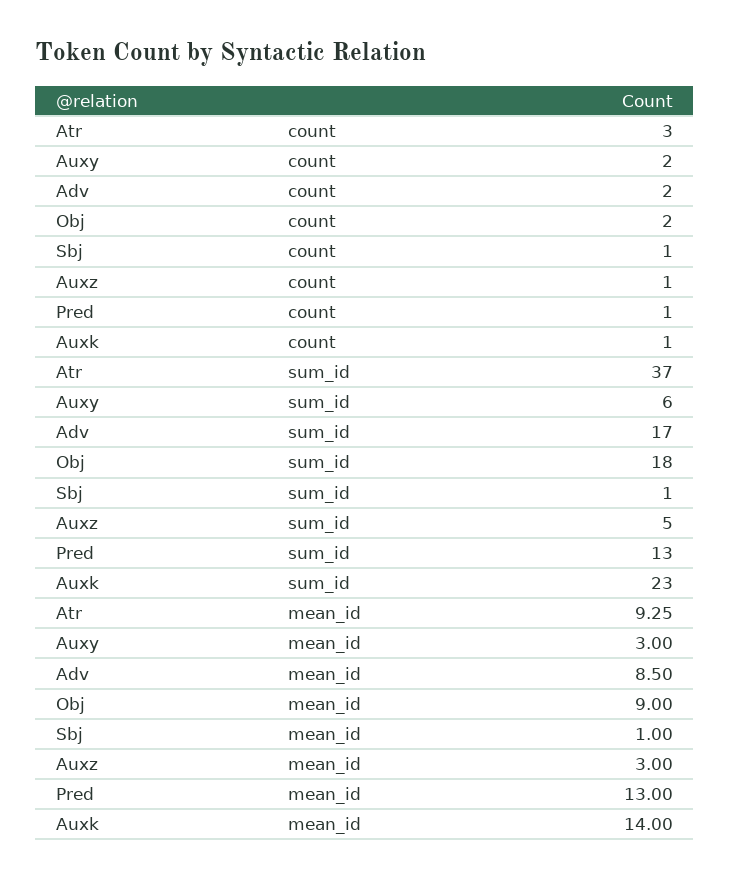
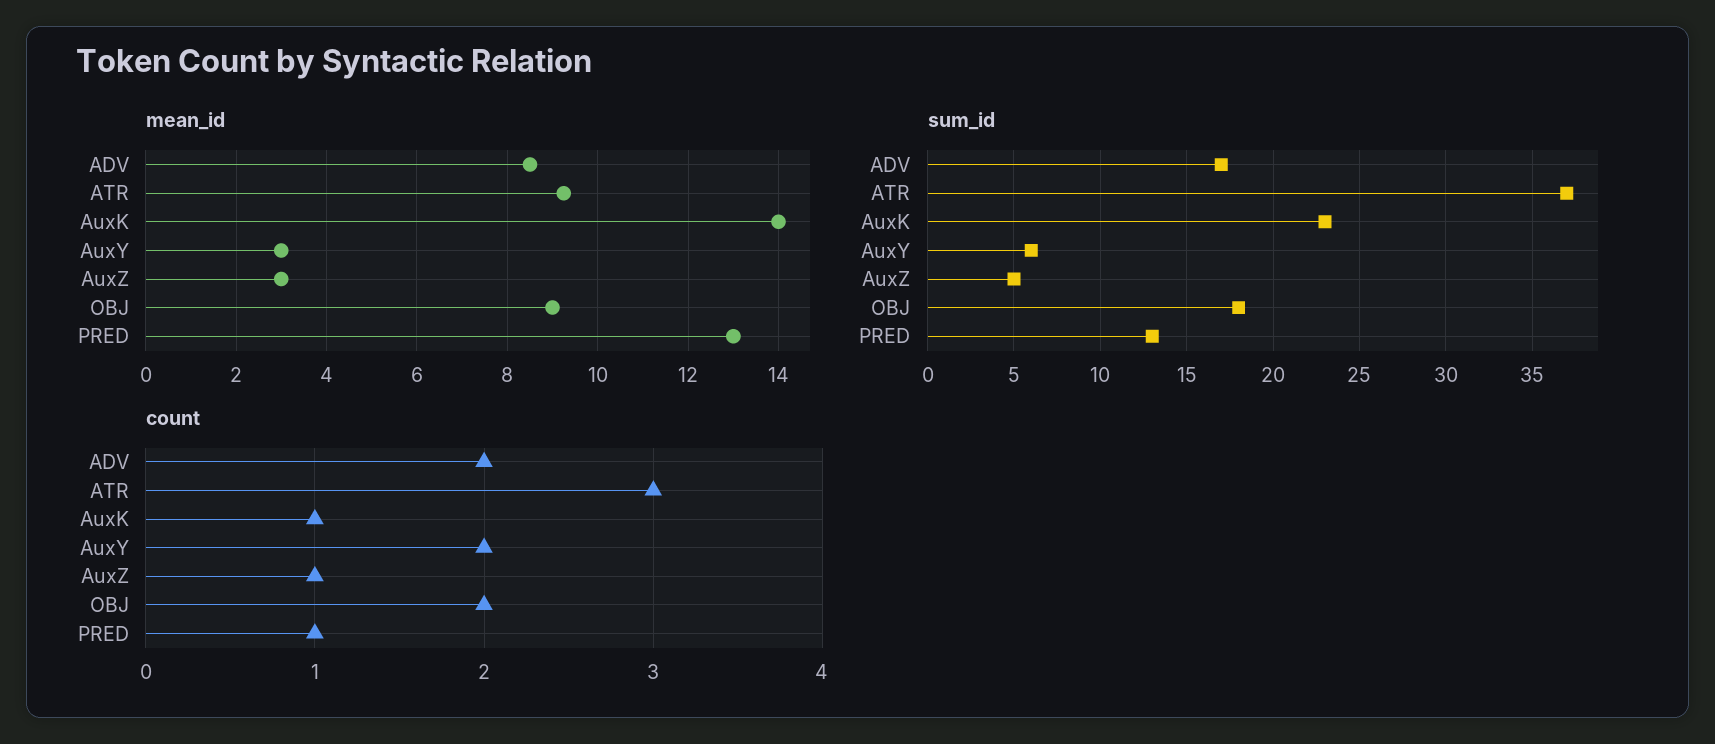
count, Sbj: 1 -> none
sum_id, Sbj: 1 -> none
mean_id, Sbj: 1 -> none

